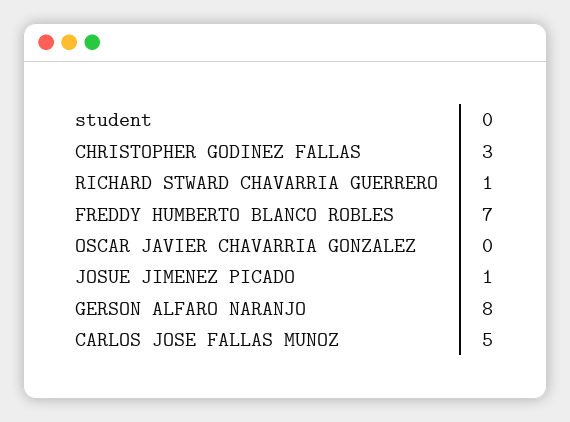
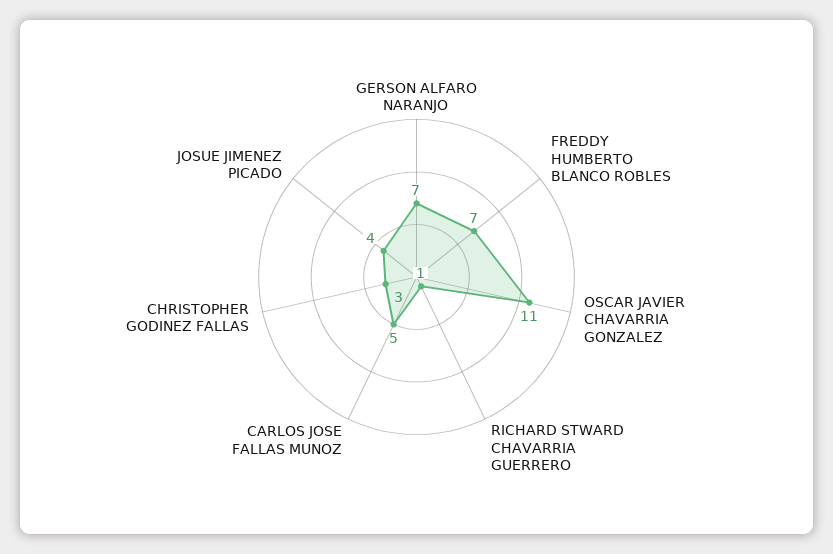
OSCAR JAVIER CHAVARRIA GONZALEZ: 0 -> 11
JOSUE JIMENEZ PICADO: 1 -> 4
GERSON ALFARO NARANJO: 8 -> 7

